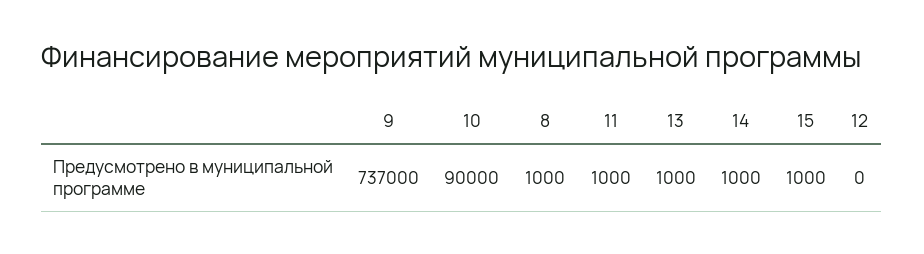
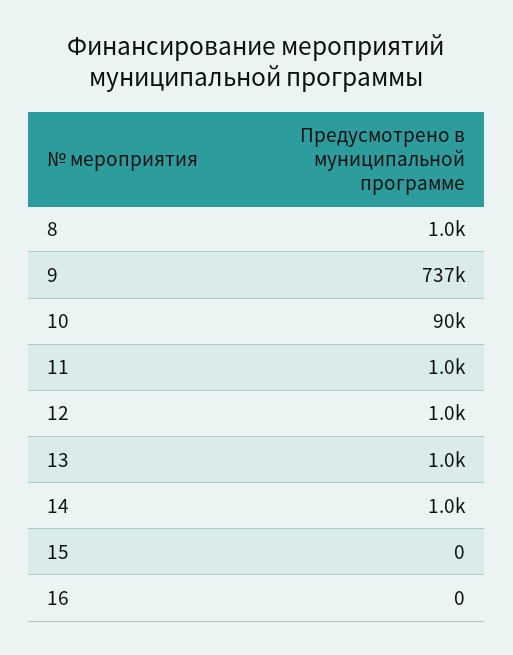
15: 1000 -> 0
12: 0 -> 1000
16: none -> 0

